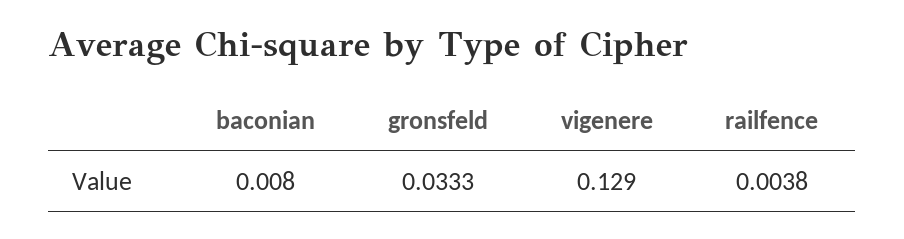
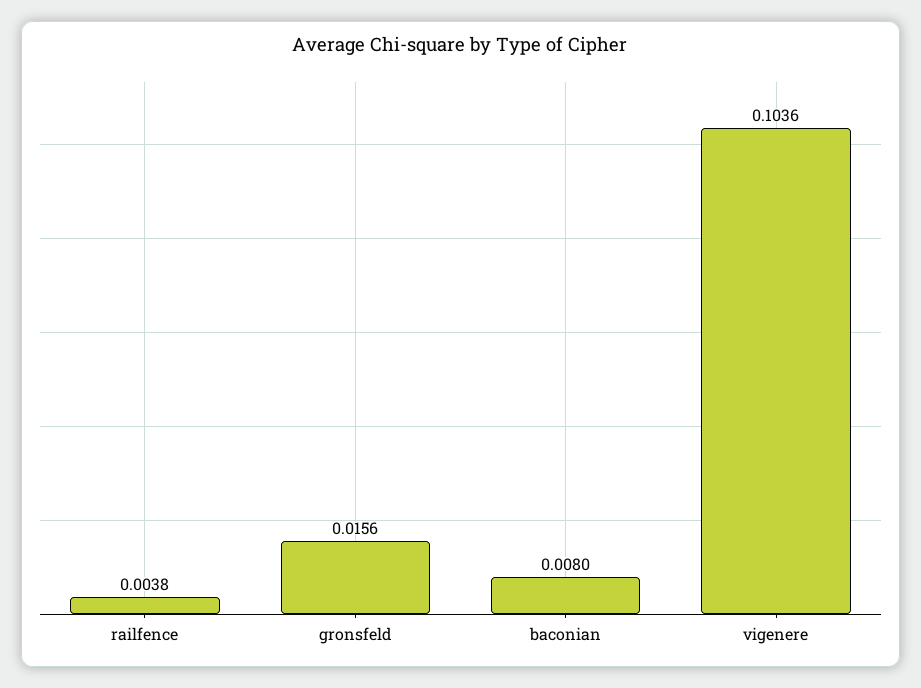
gronsfeld: 0.0333 -> 0.0156
vigenere: 0.129 -> 0.1036

